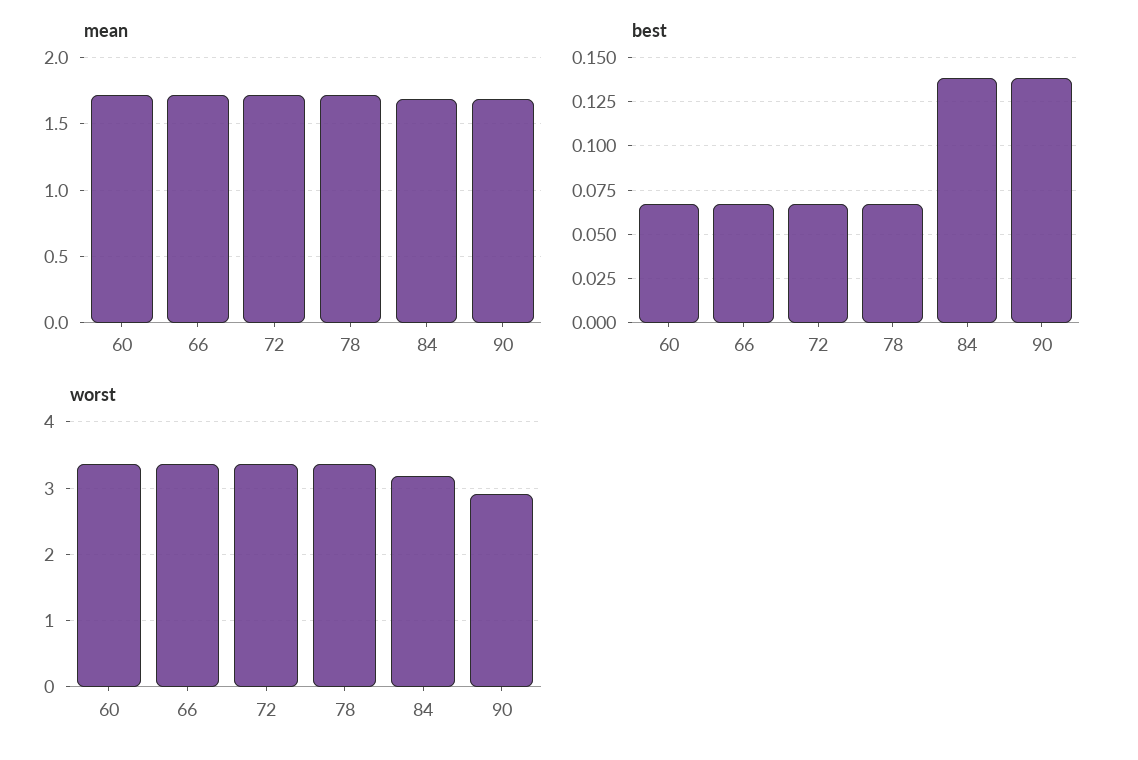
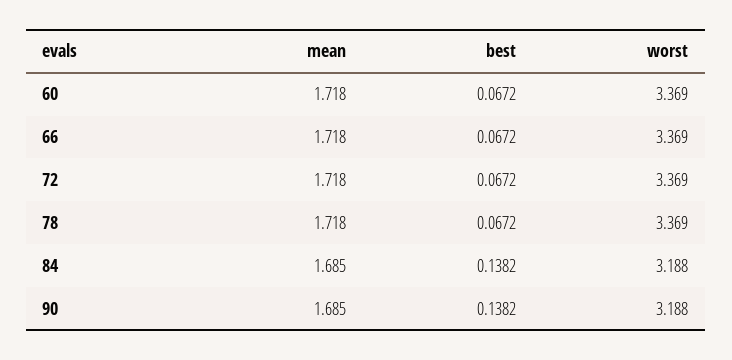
worst, 90: 2.9 -> 3.188

